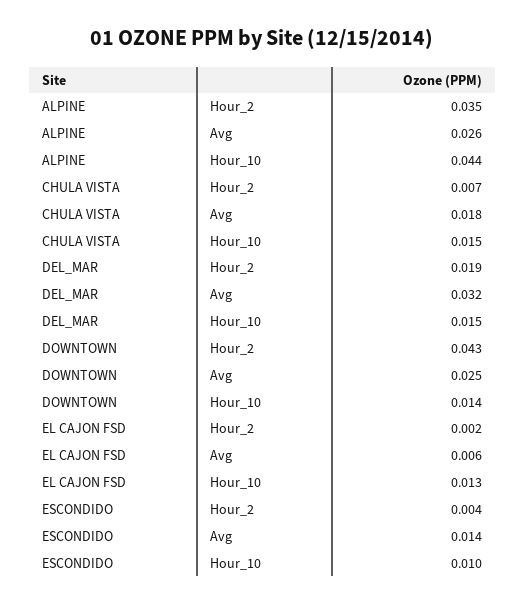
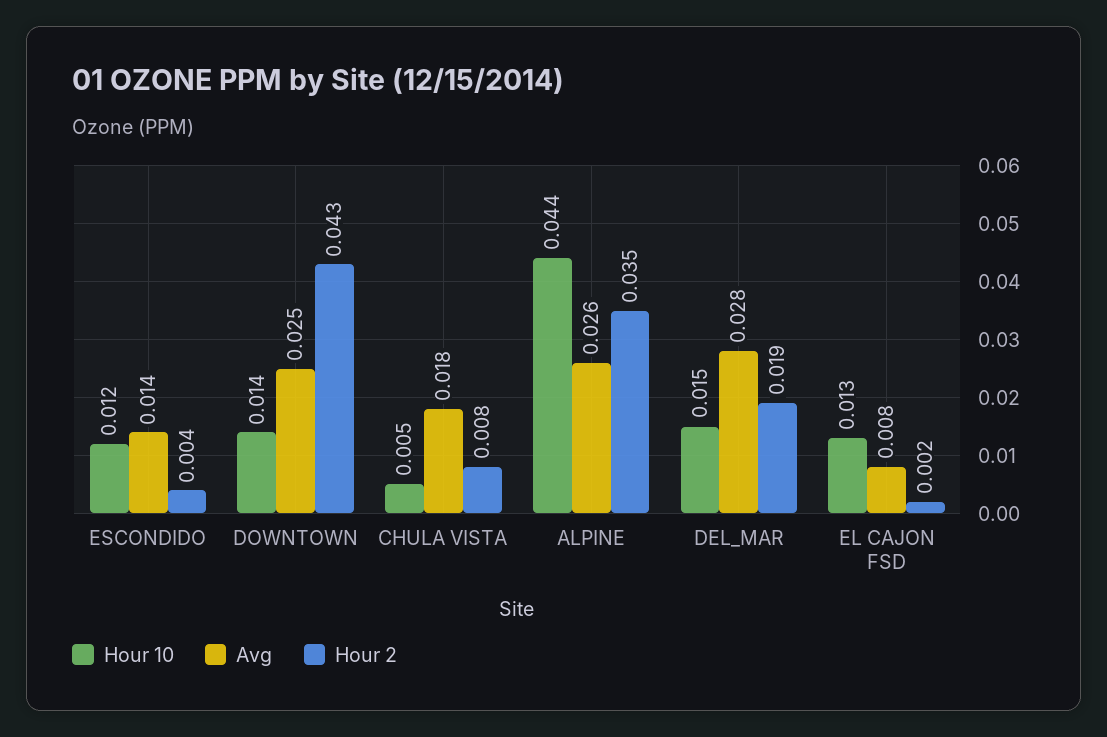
Hour_2, CHULA VISTA: 0.007 -> 0.008
Hour_10, CHULA VISTA: 0.015 -> 0.005
Avg, DEL_MAR: 0.032 -> 0.028
Avg, EL CAJON FSD: 0.006 -> 0.008
Hour_10, ESCONDIDO: 0.01 -> 0.012

